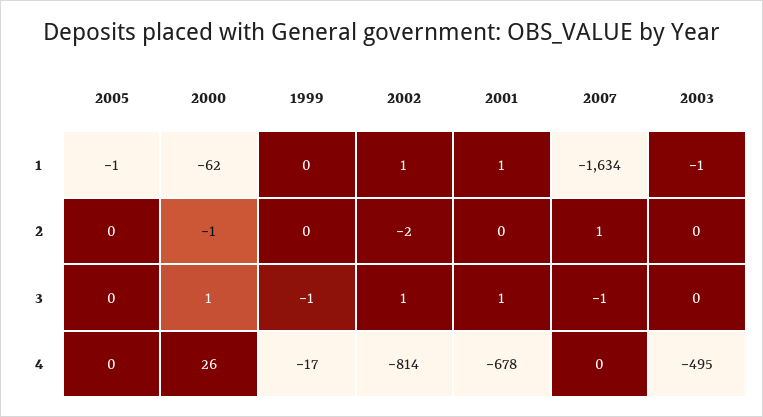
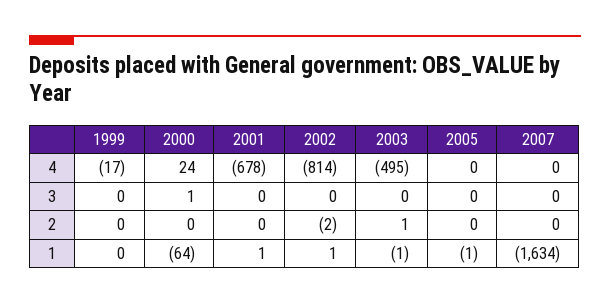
2000, 1: -62 -> -64
2000, 2: -1 -> 0
2007, 2: 1 -> 0
2003, 2: 0 -> 1
1999, 3: -1 -> 0
2002, 3: 1 -> 0
2001, 3: 1 -> 0
2007, 3: -1 -> 0
2000, 4: 26 -> 24

